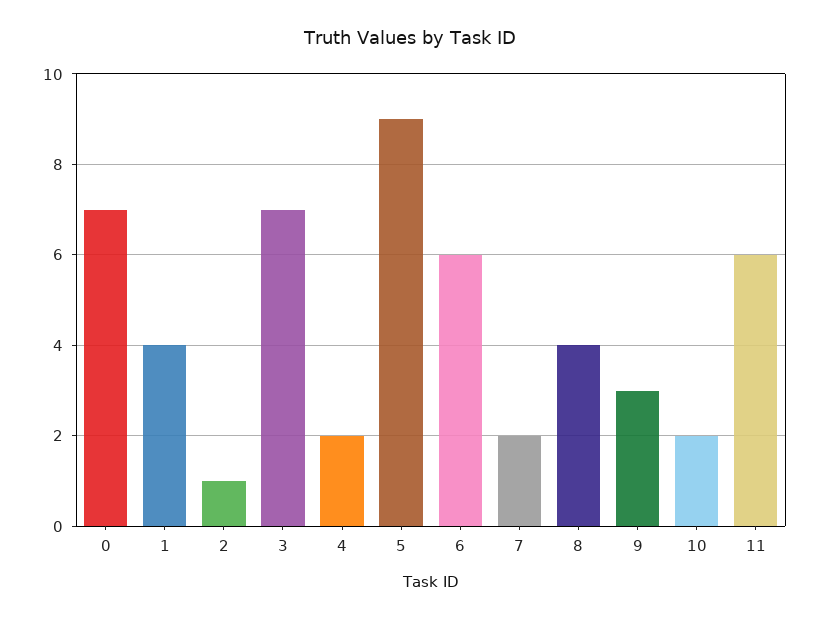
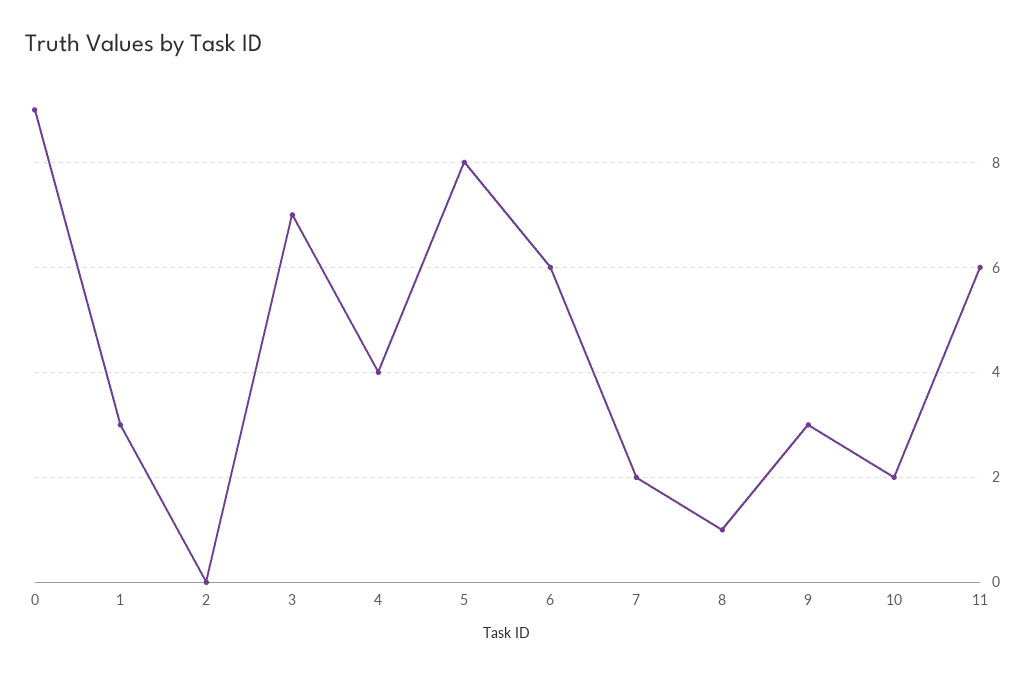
0: 7 -> 9
1: 4 -> 3
2: 1 -> 0
4: 2 -> 4
5: 9 -> 8
8: 4 -> 1

